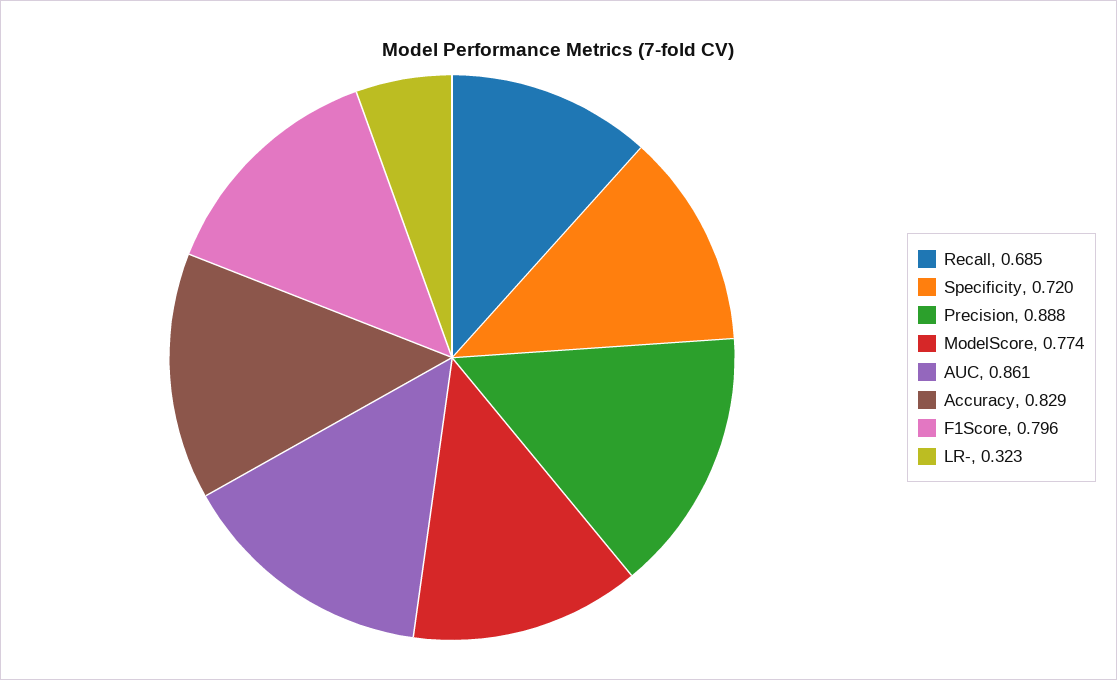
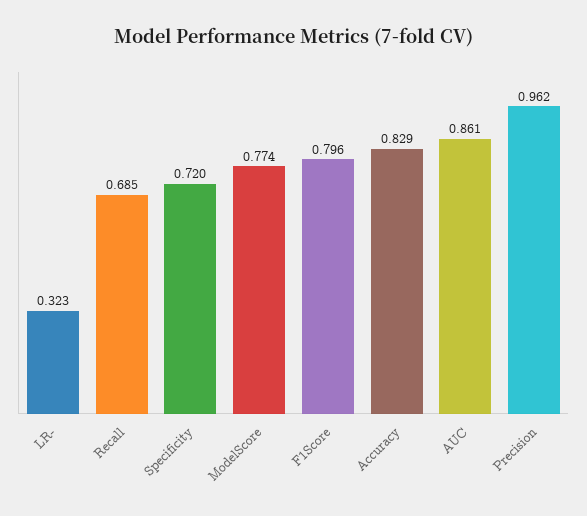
Precision: 0.888 -> 0.962

